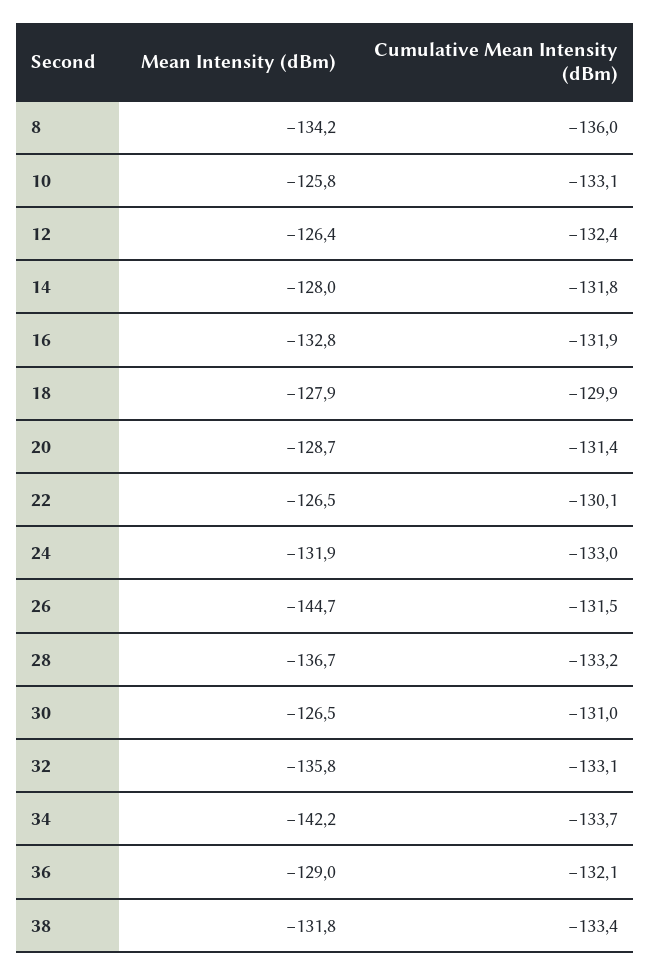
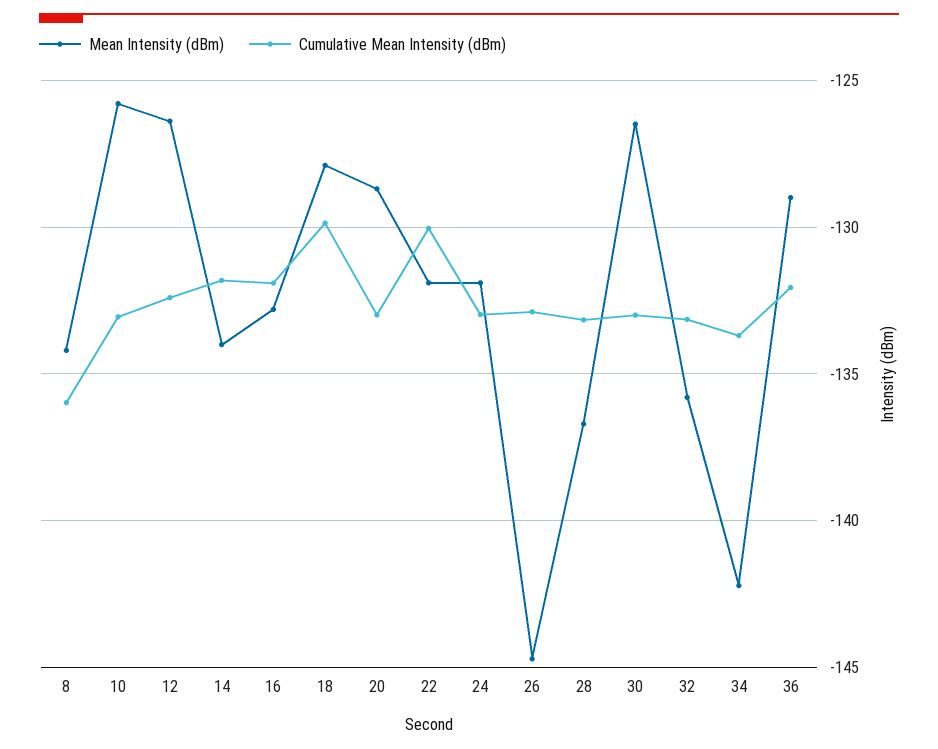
Mean Intensity (dBm), 14: -128 -> -134
Cumulative Mean Intensity (dBm), 20: -131.4 -> -133
Mean Intensity (dBm), 22: -126.5 -> -132
Cumulative Mean Intensity (dBm), 26: -131.5 -> -133
Cumulative Mean Intensity (dBm), 30: -131 -> -133
Mean Intensity (dBm), 38: -131.8 -> none
Cumulative Mean Intensity (dBm), 38: -133.4 -> none

